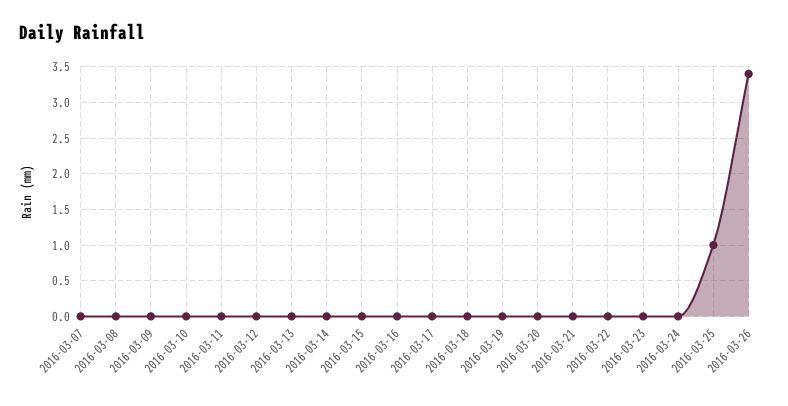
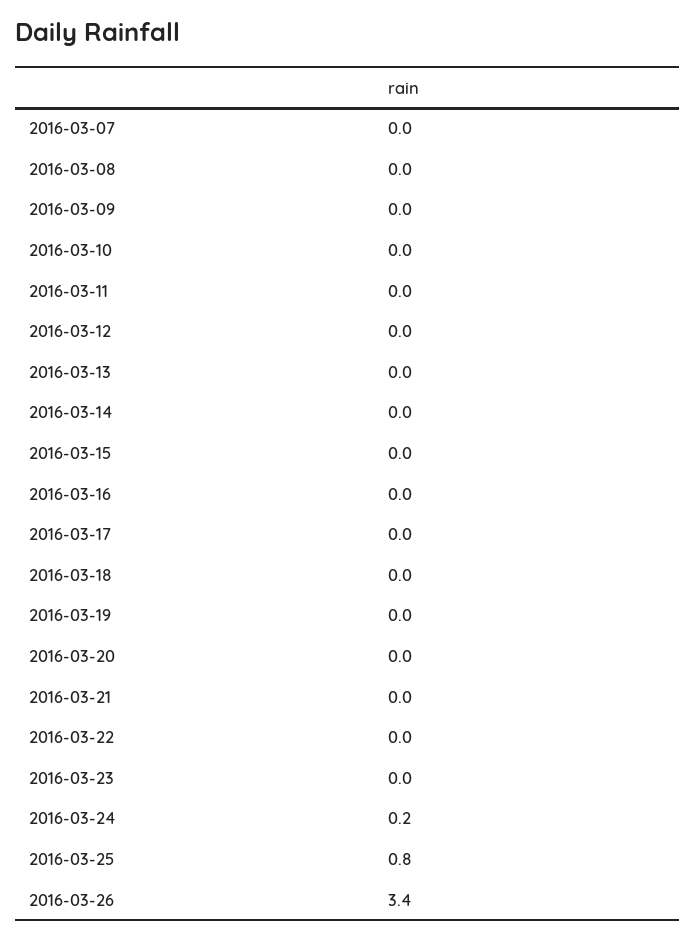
2016-03-24: 0 -> 0.2
2016-03-25: 1 -> 0.8

